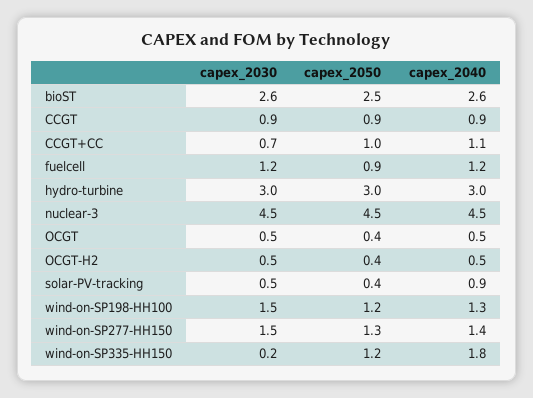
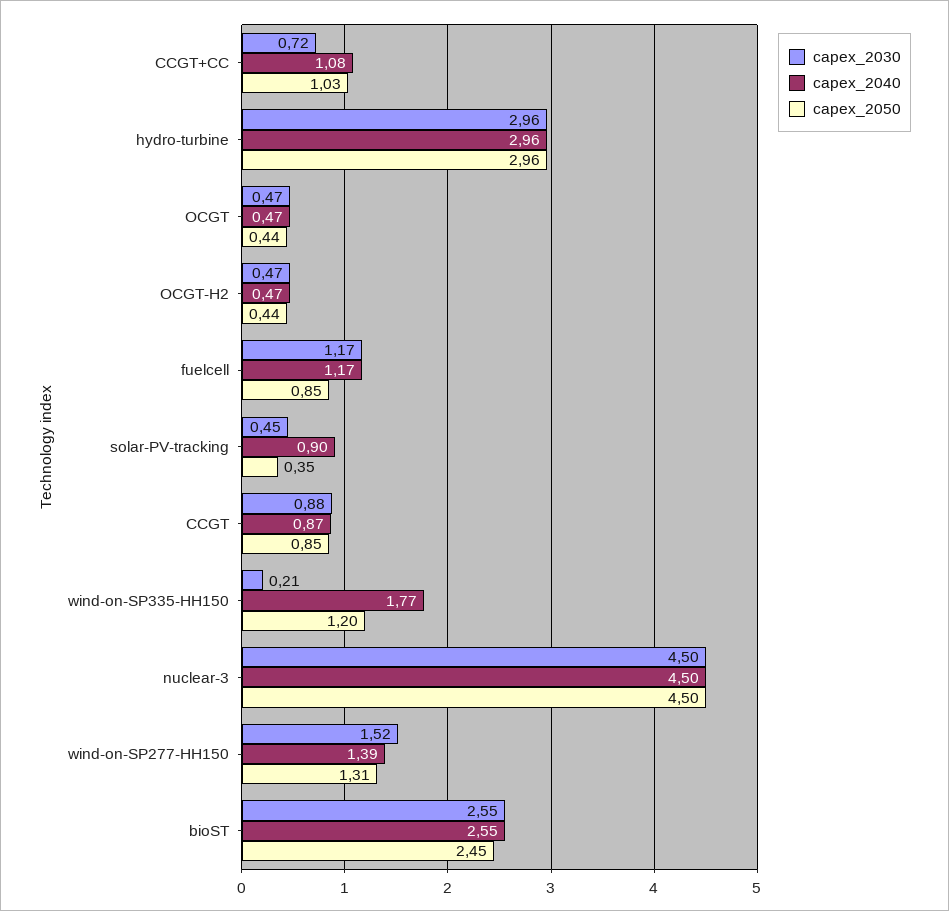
capex_2030, wind-on-SP198-HH100: 1.5 -> none
capex_2050, wind-on-SP198-HH100: 1.2 -> none
capex_2040, wind-on-SP198-HH100: 1.3 -> none

